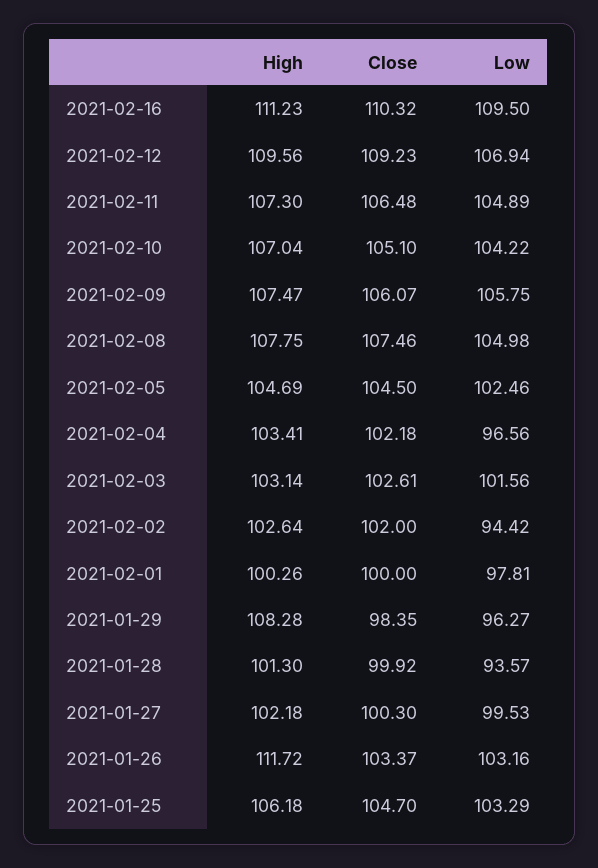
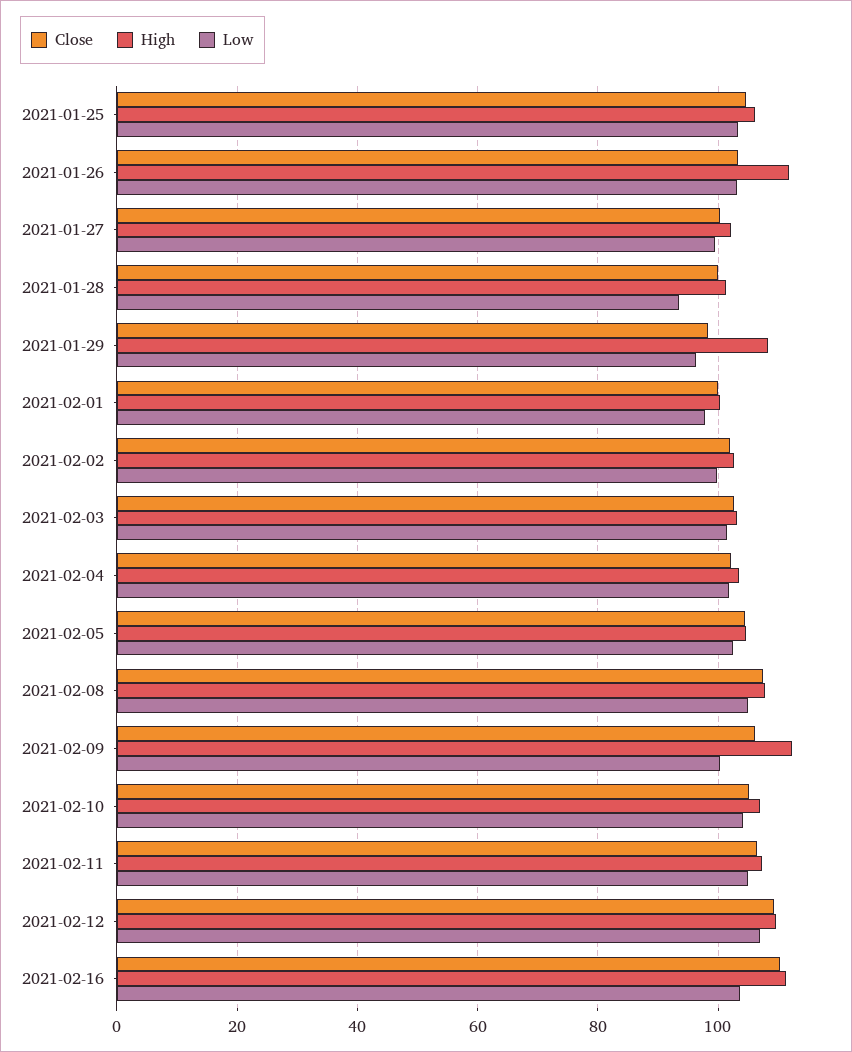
Low, 2021-02-16: 109.5 -> 104
High, 2021-02-09: 107.47 -> 112
Low, 2021-02-09: 105.75 -> 100
Low, 2021-02-04: 96.56 -> 102
Low, 2021-02-02: 94.42 -> 100

